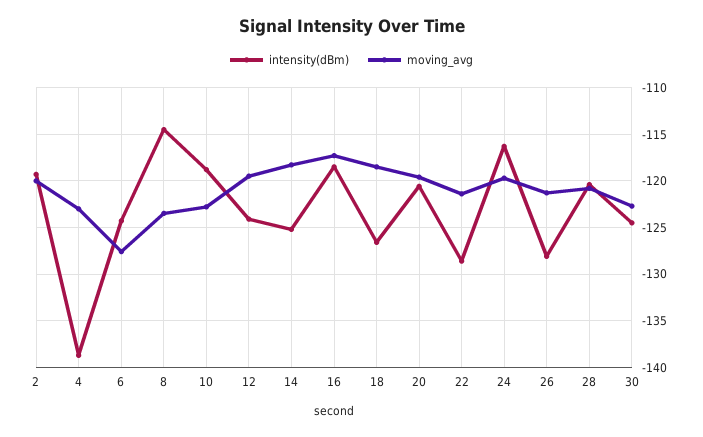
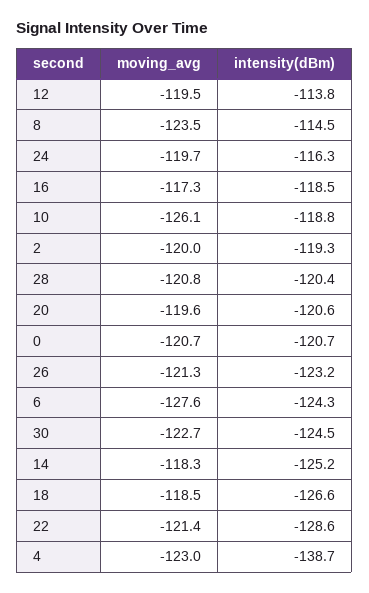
moving_avg, 10: -123 -> -126.1
intensity(dBm), 12: -124 -> -113.8
intensity(dBm), 26: -128 -> -123.2
moving_avg, 0: none -> -120.7
intensity(dBm), 0: none -> -120.7

